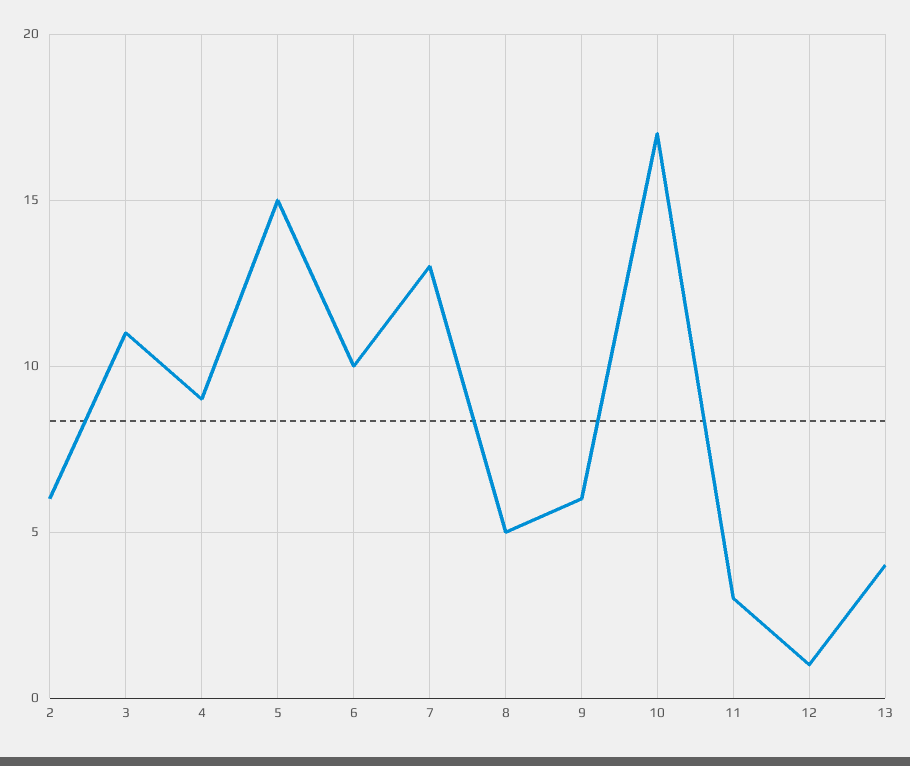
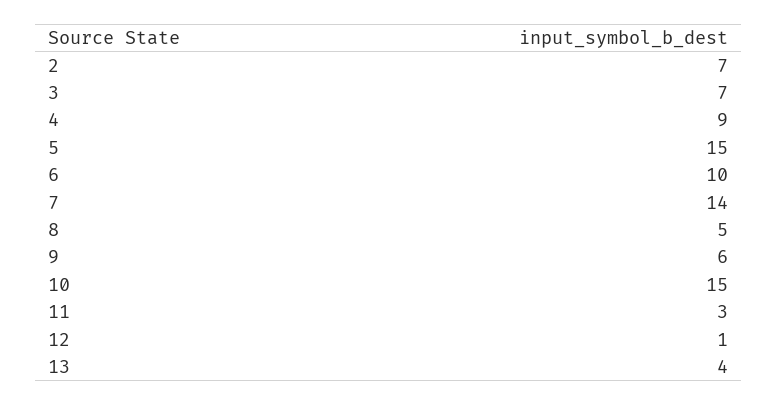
2: 6 -> 7
3: 11 -> 7
7: 13 -> 14
10: 17 -> 15

